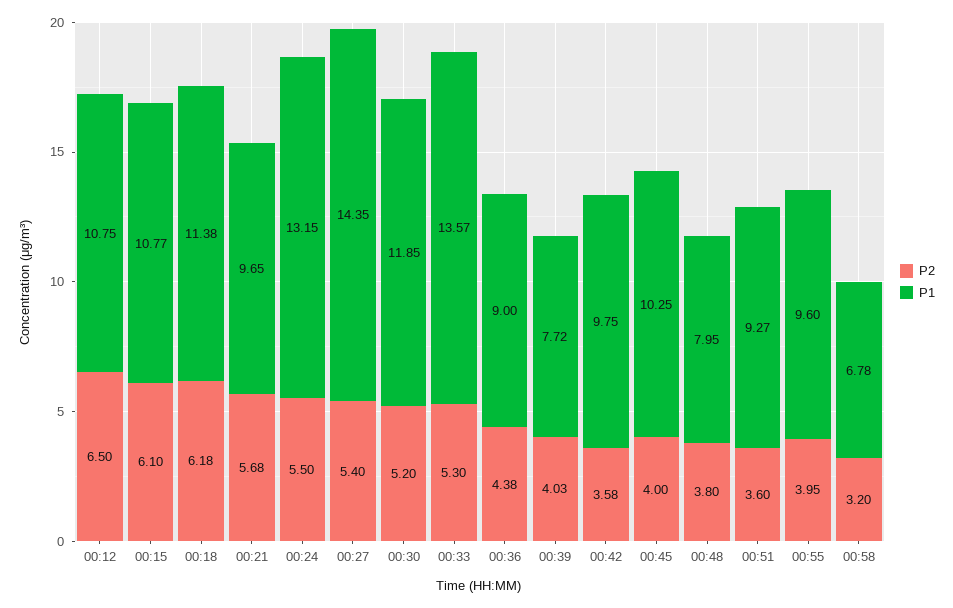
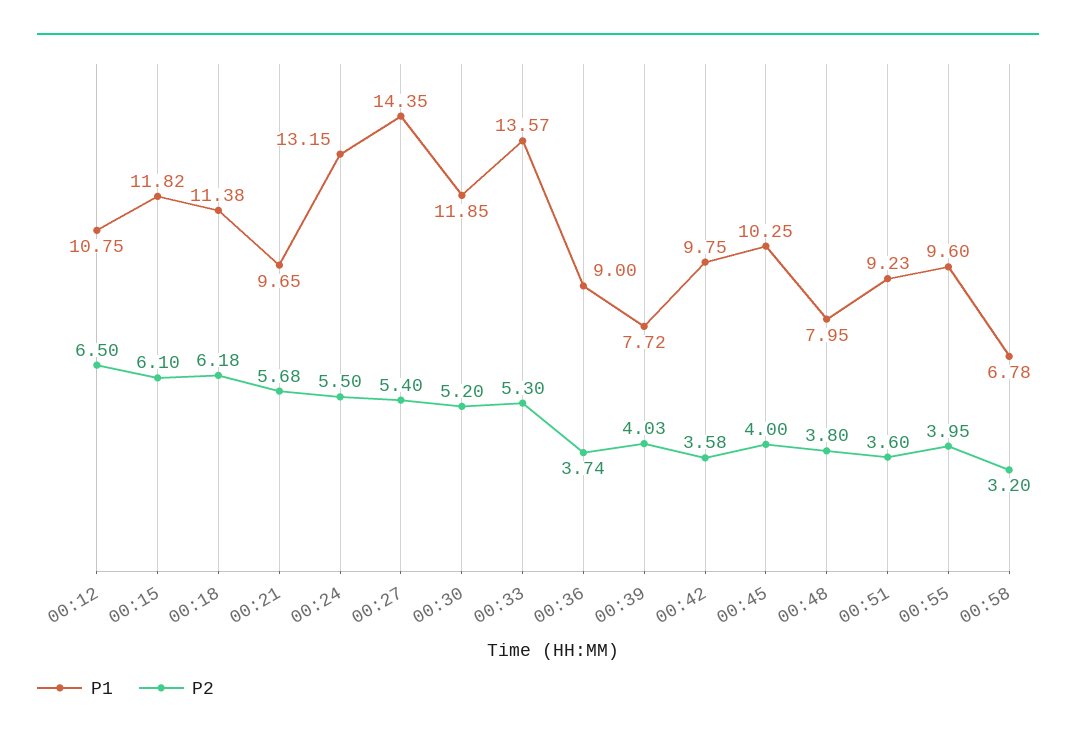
P1, 00:15: 10.77 -> 11.82
P2, 00:36: 4.38 -> 3.74
P1, 00:51: 9.27 -> 9.23

